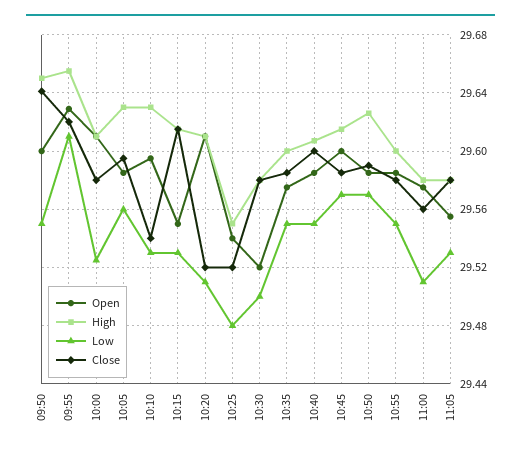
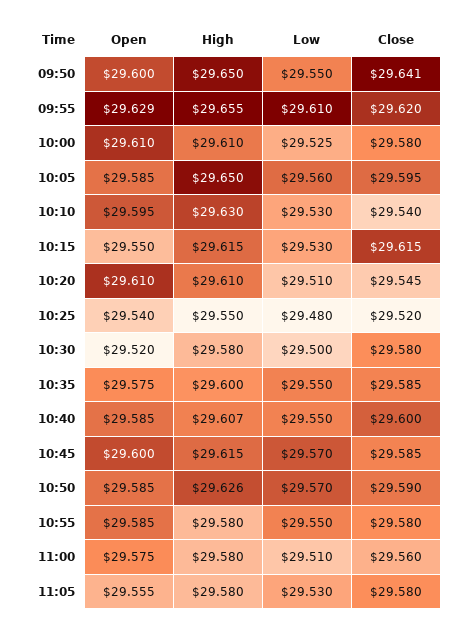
High, 10:05: 29.63 -> 29.65
Close, 10:20: 29.52 -> 29.545
High, 10:55: 29.6 -> 29.58

